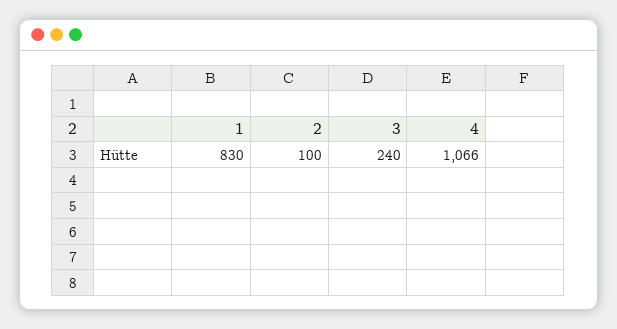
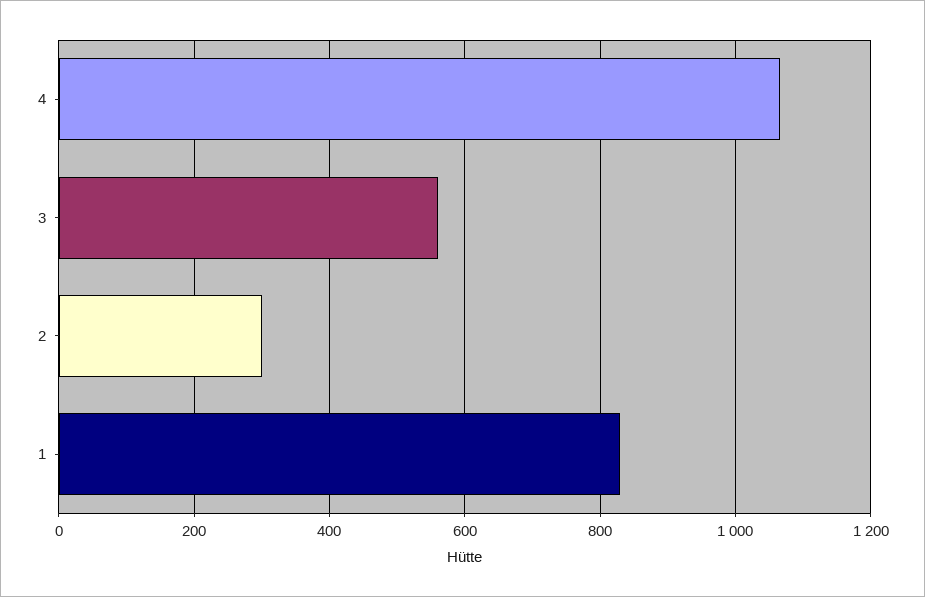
2: 100 -> 300
3: 240 -> 560

